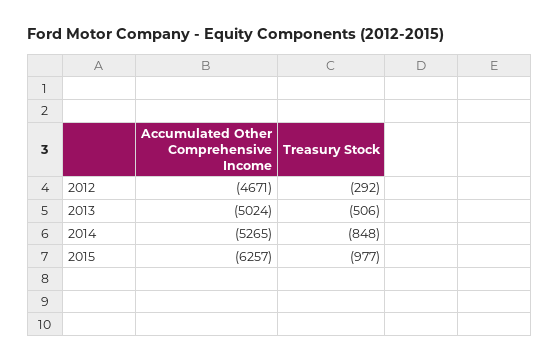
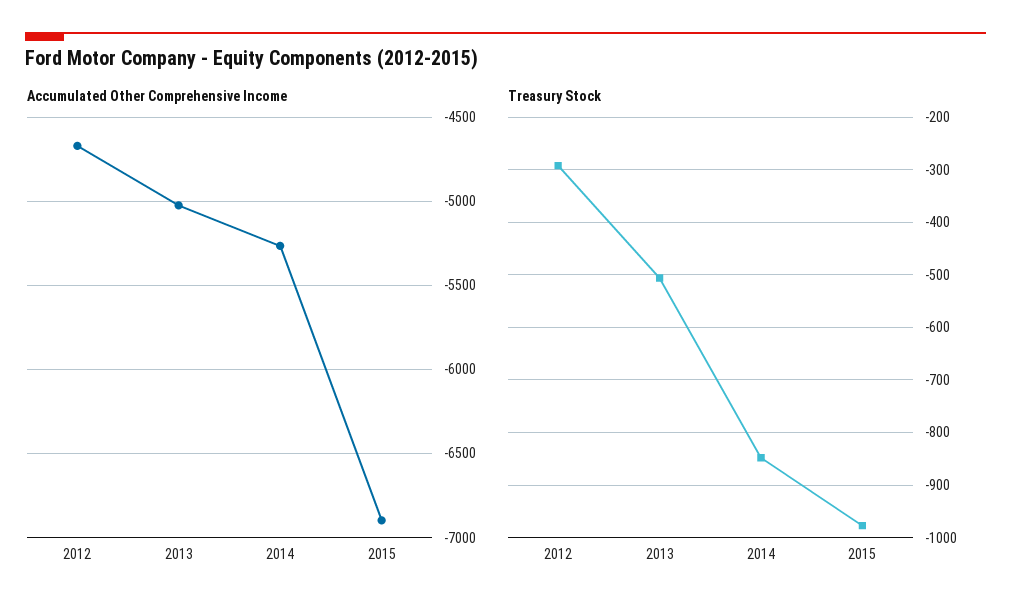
Accumulated Other Comprehensive Income, 2015: -6257 -> -6900

